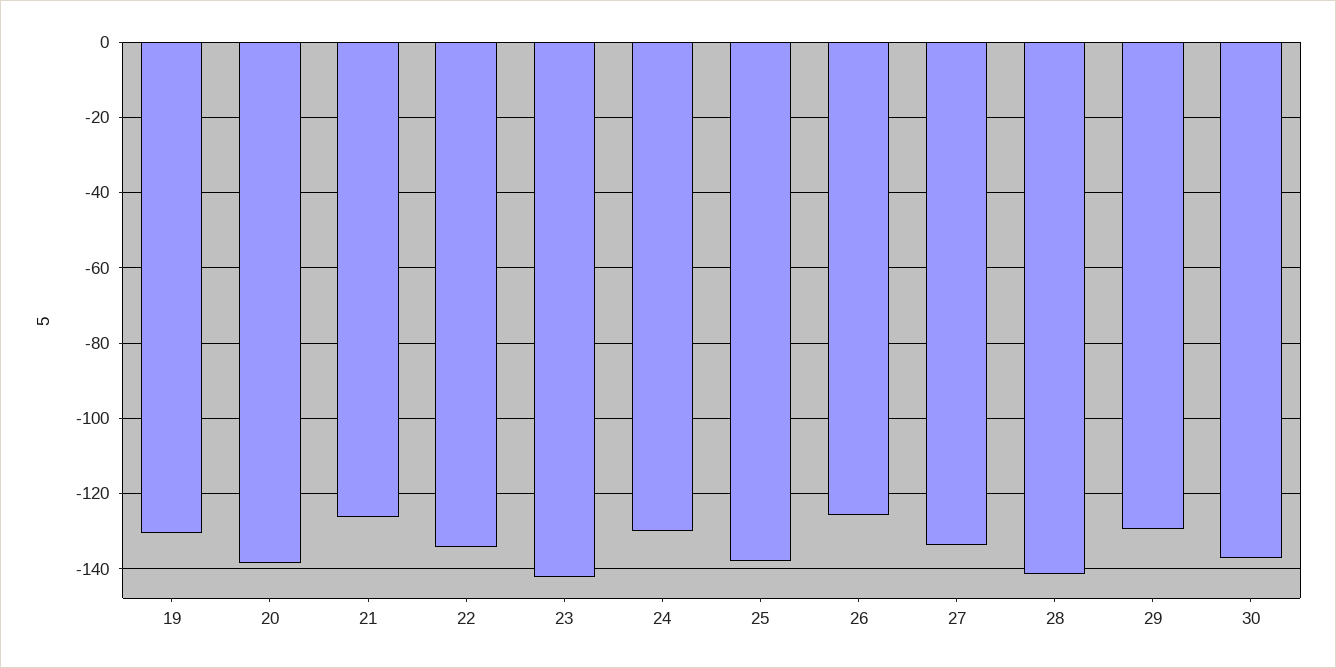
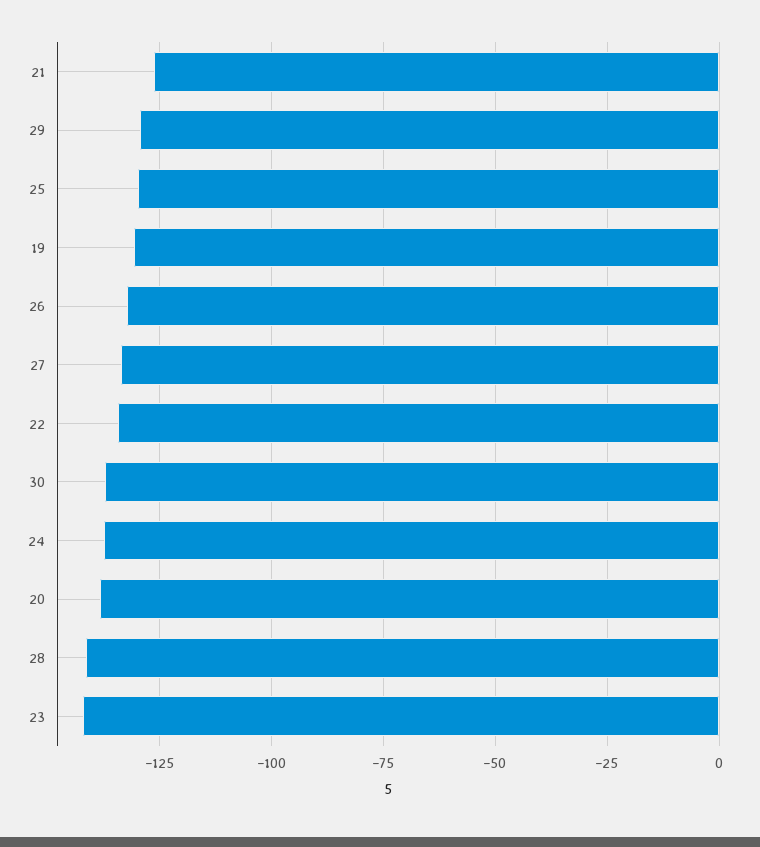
24: -130 -> -137.5
25: -138 -> -130
26: -126 -> -132.5

